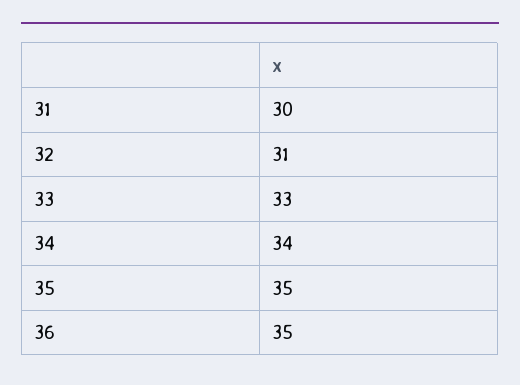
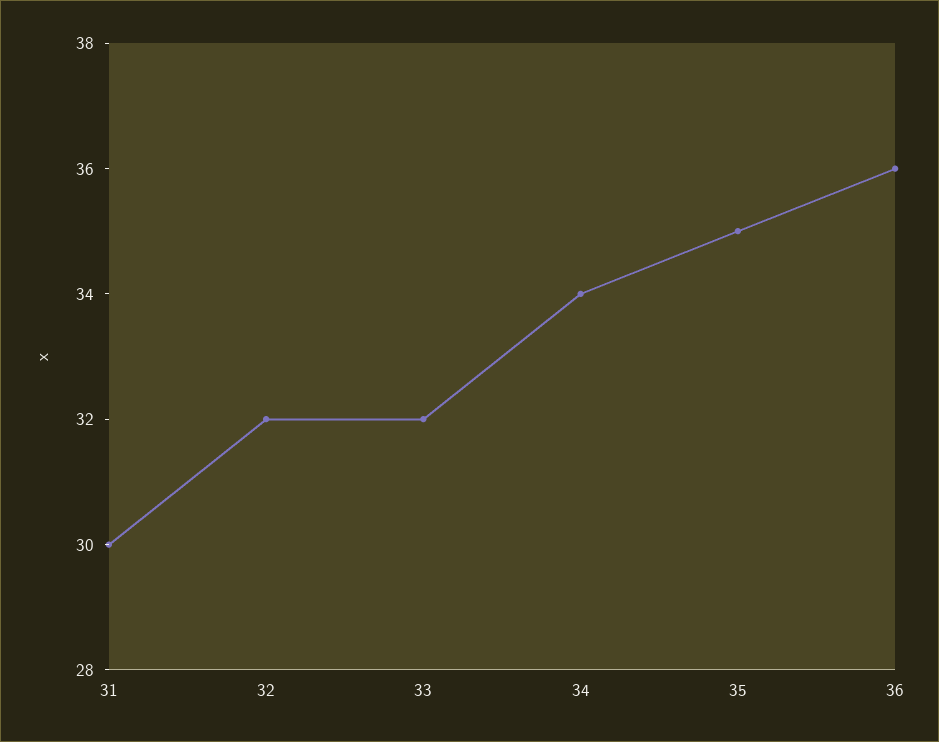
32: 31 -> 32
33: 33 -> 32
36: 35 -> 36

